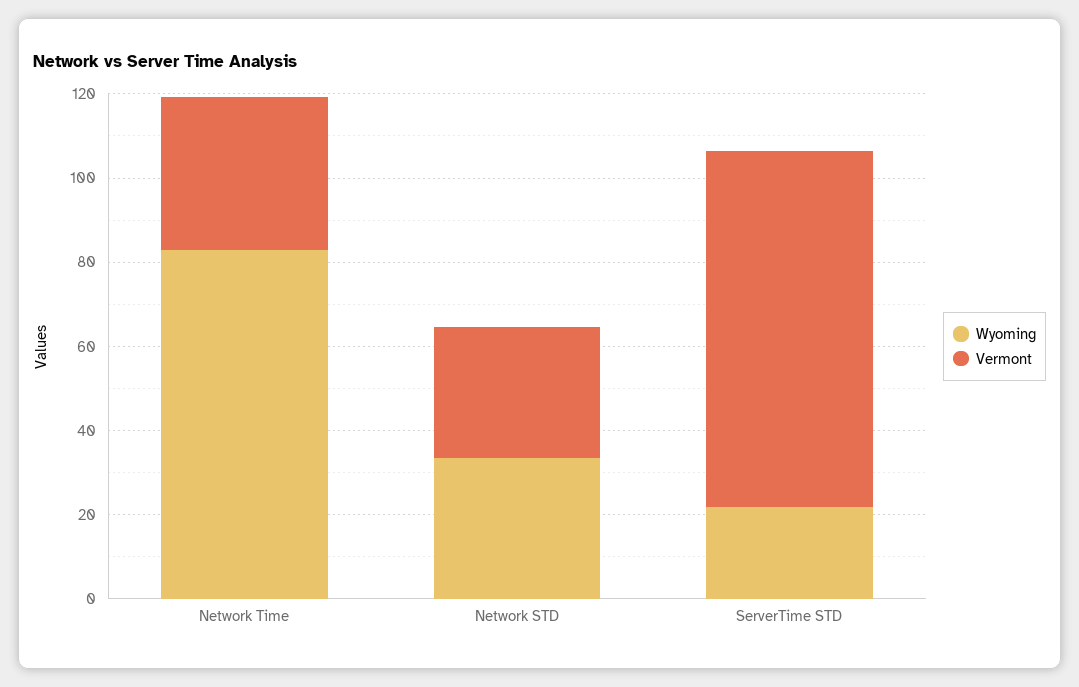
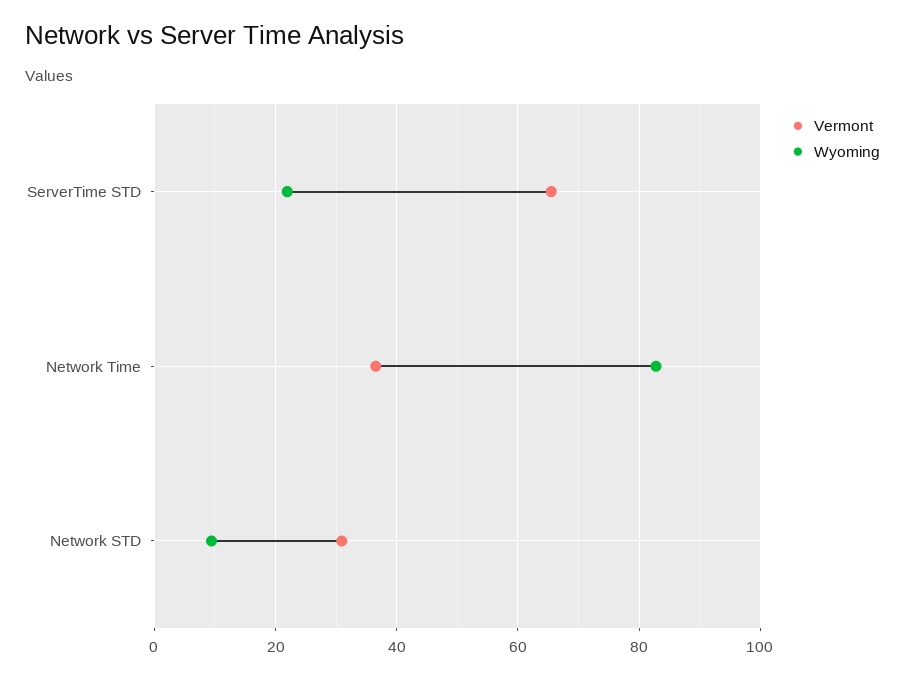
Wyoming, Network STD: 35 -> 10
Vermont, ServerTime STD: 85 -> 66

